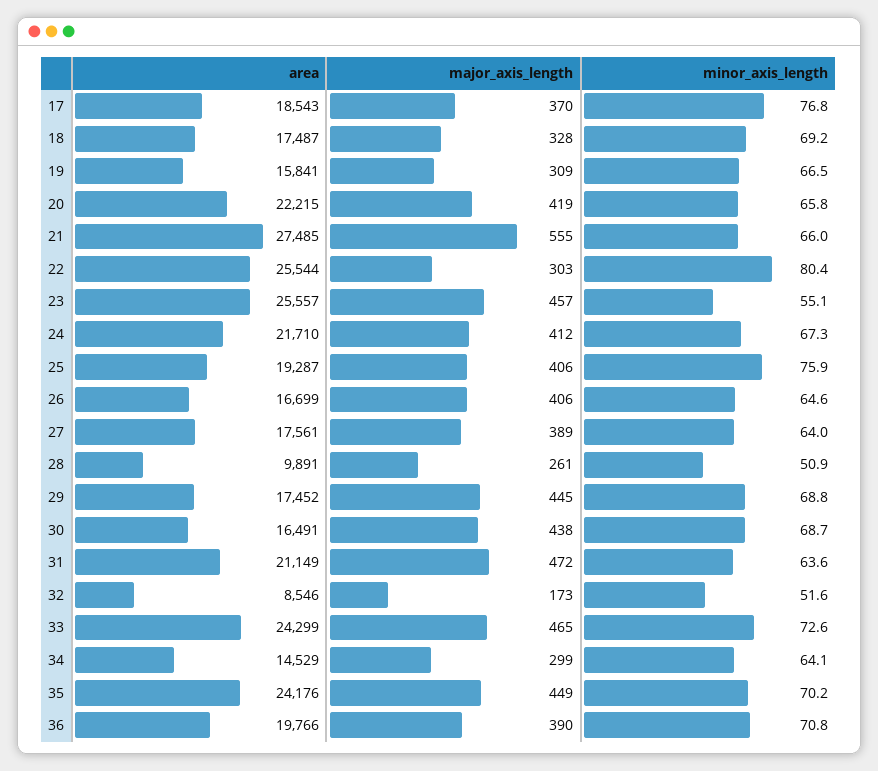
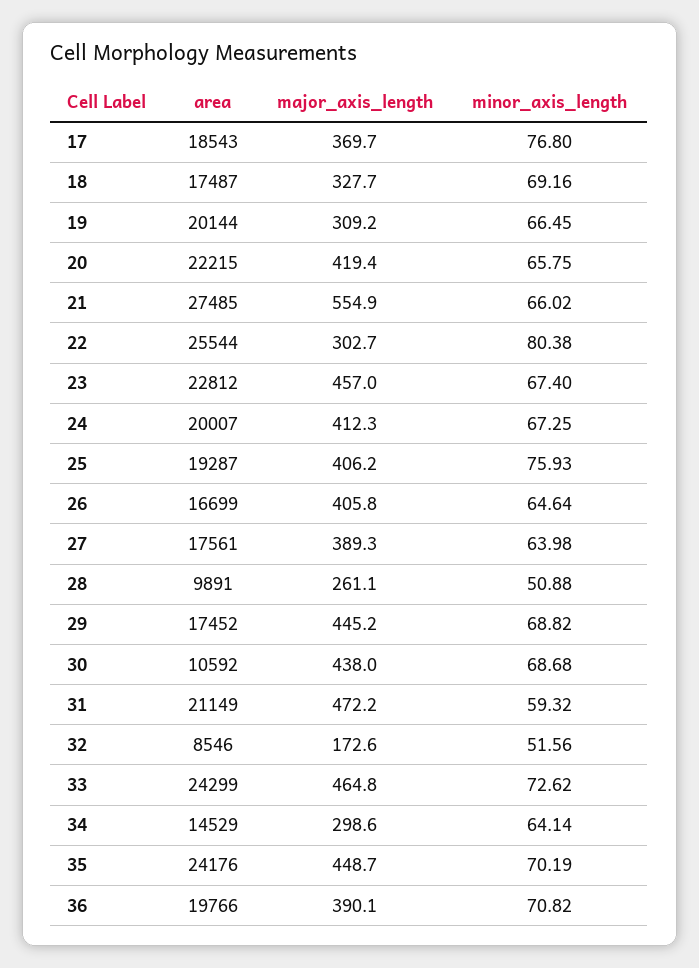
area, 19: 15841 -> 20144
area, 23: 25557 -> 22812
minor_axis_length, 23: 55.1 -> 67.4
area, 24: 21710 -> 20007
area, 30: 16491 -> 10592
minor_axis_length, 31: 63.6 -> 59.32

